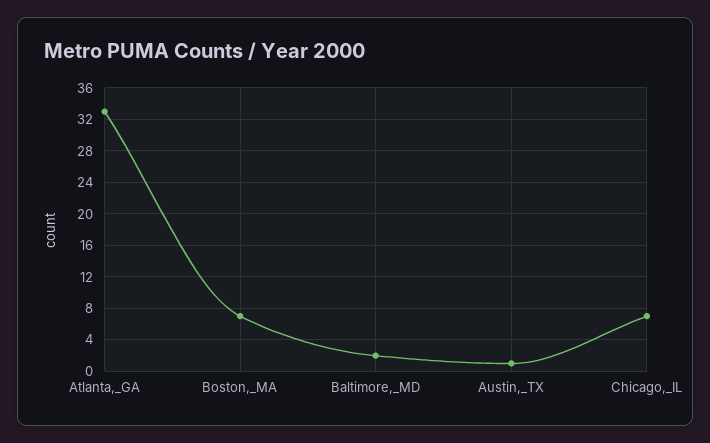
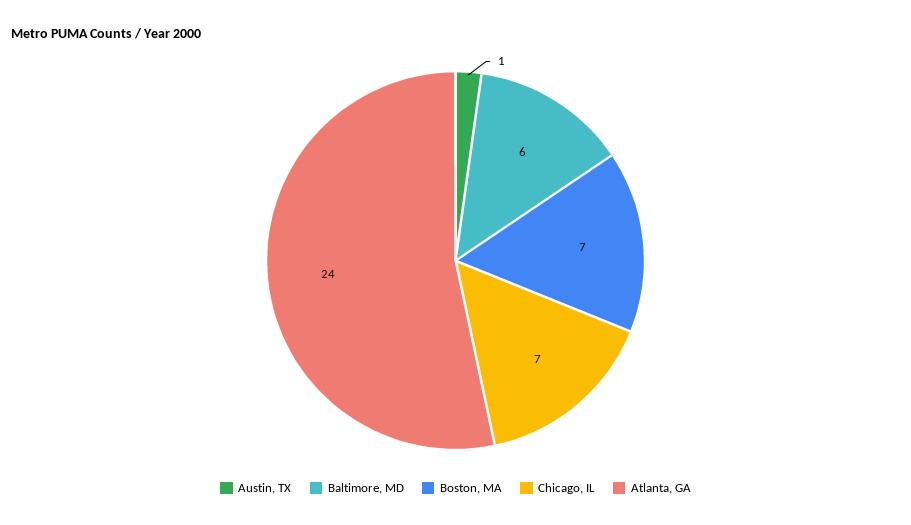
Atlanta,_GA: 33 -> 24
Baltimore,_MD: 2 -> 6

